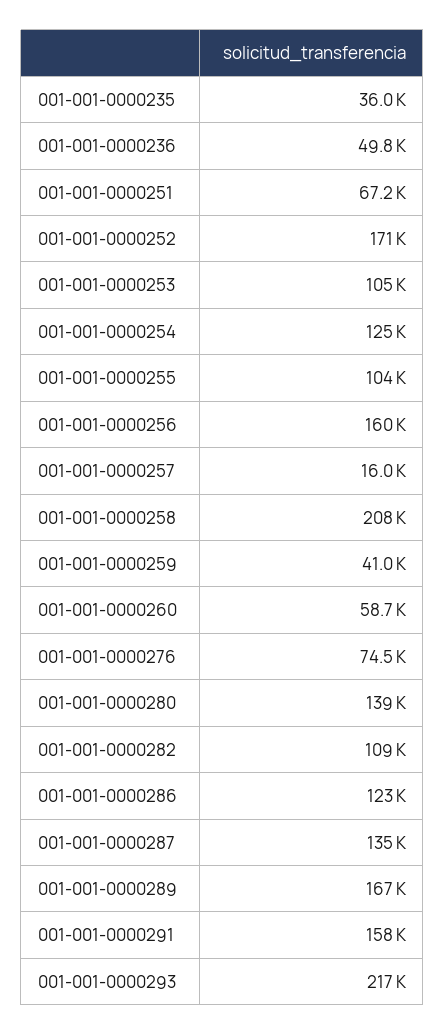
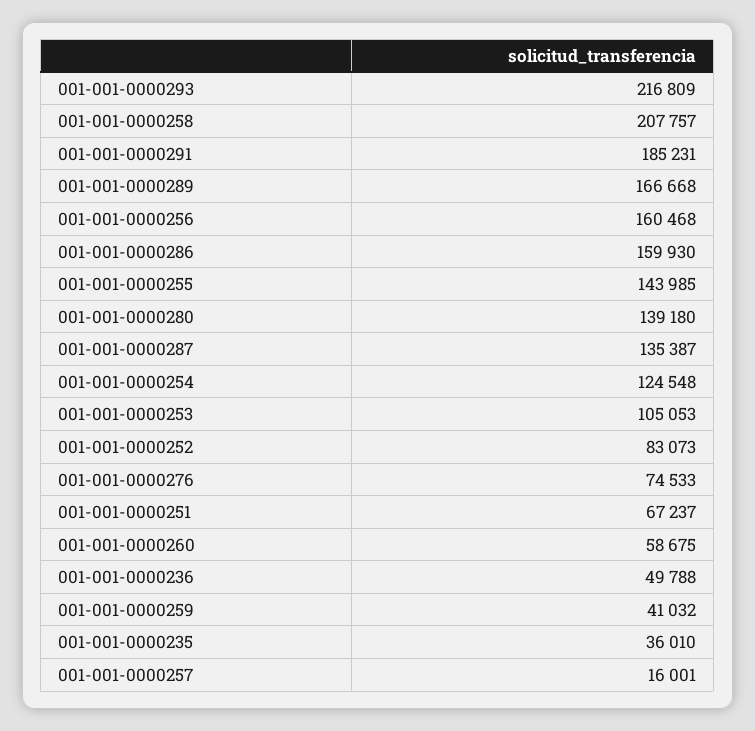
001-001-0000252: 171000 -> 83073
001-001-0000255: 104000 -> 143985
001-001-0000282: 109000 -> none
001-001-0000286: 123000 -> 159930
001-001-0000291: 158000 -> 185231

